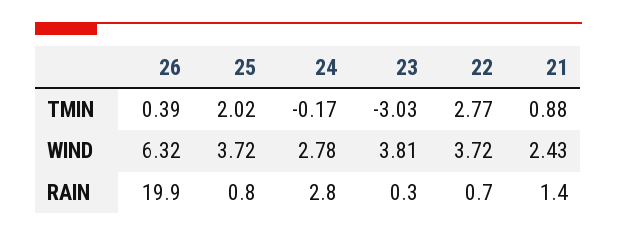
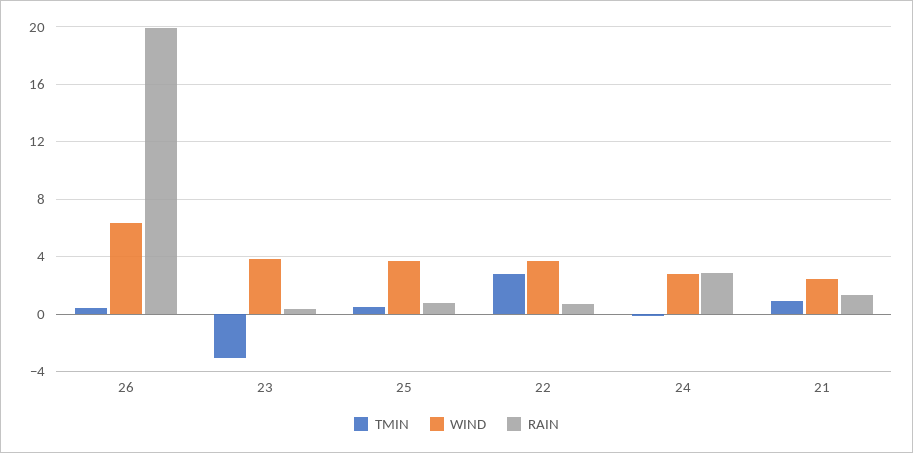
TMIN, 25: 2.02 -> 0.5

